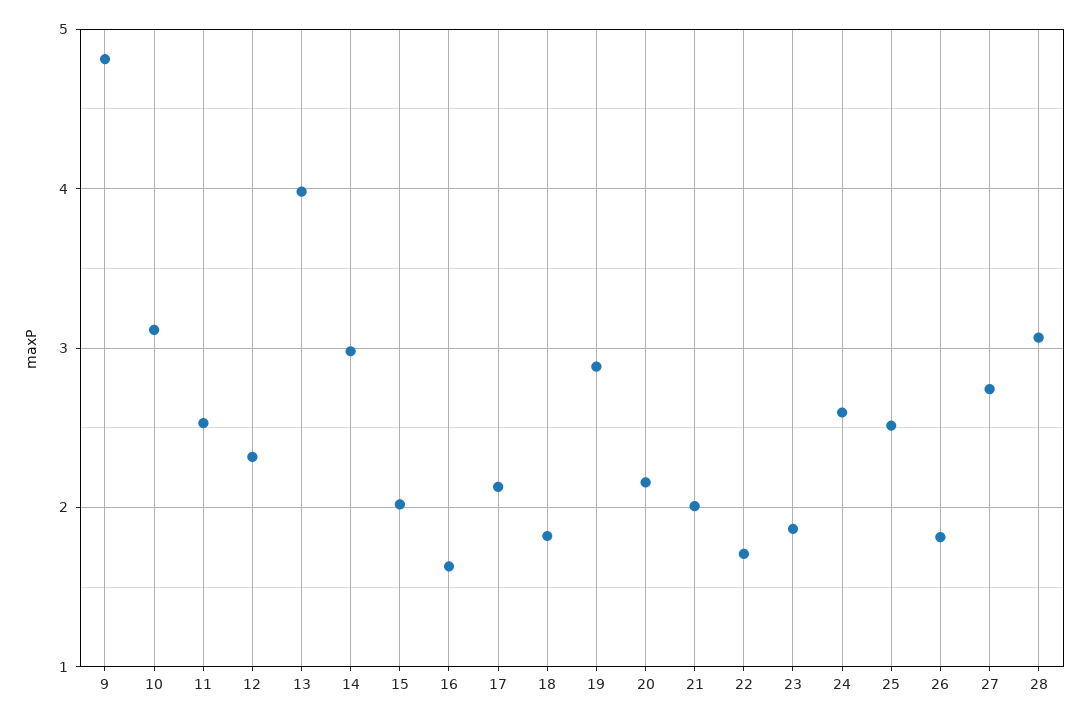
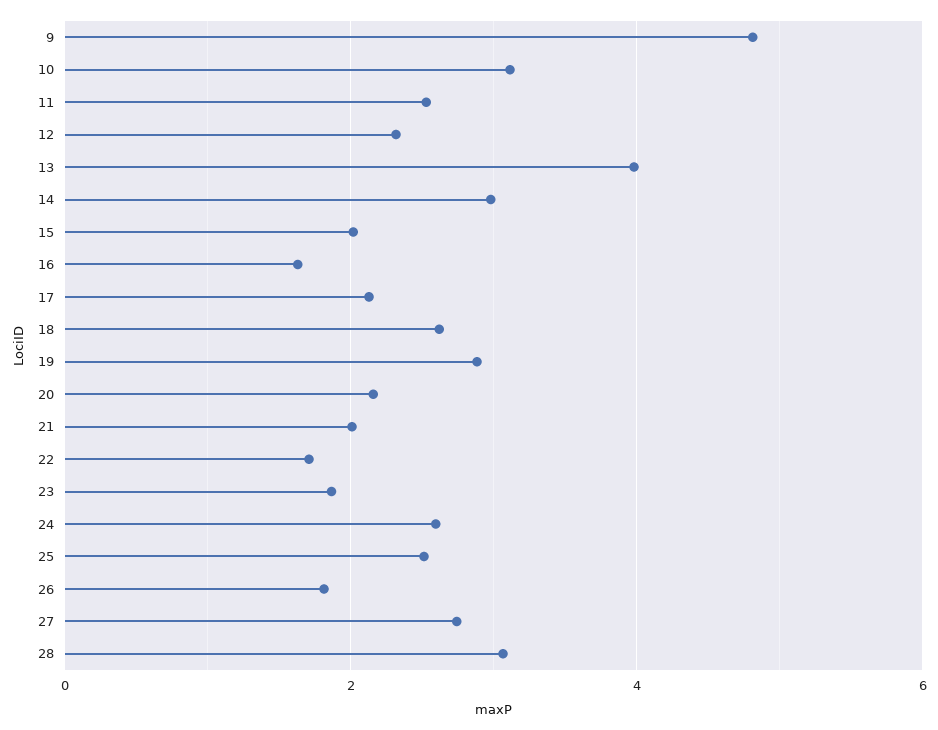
18: 1.8 -> 2.6

